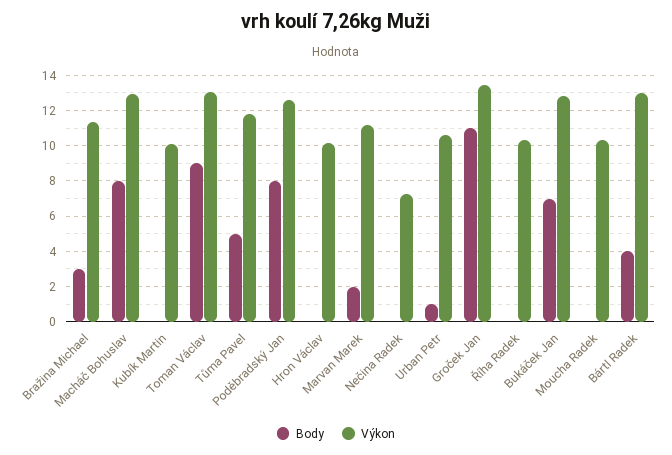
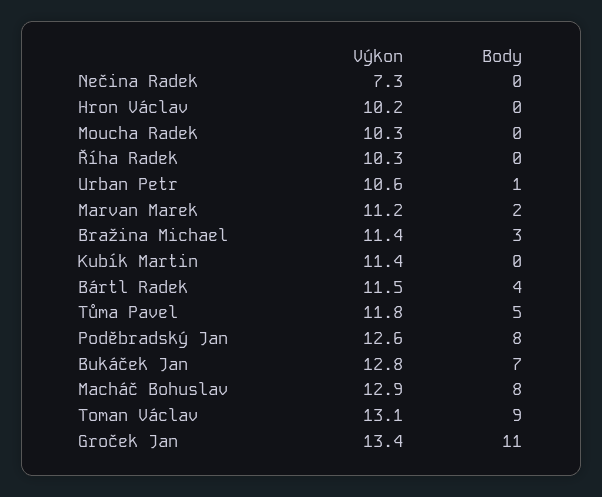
Výkon, Kubík Martin: 10 -> 11.4
Výkon, Bártl Radek: 13 -> 11.5

